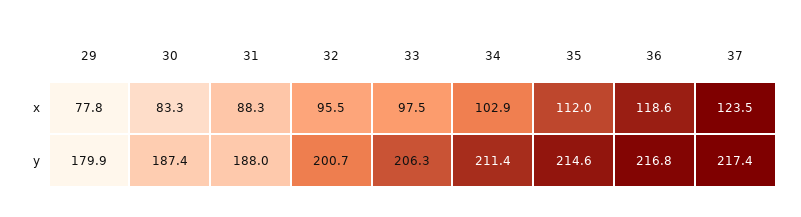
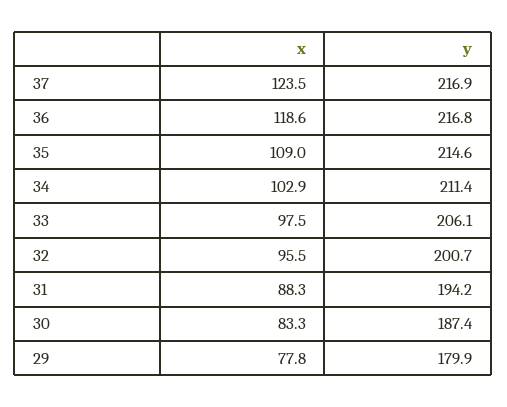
35, x: 112 -> 109
31, y: 188 -> 194.2
33, y: 206.3 -> 206.1
37, y: 217.4 -> 216.9

